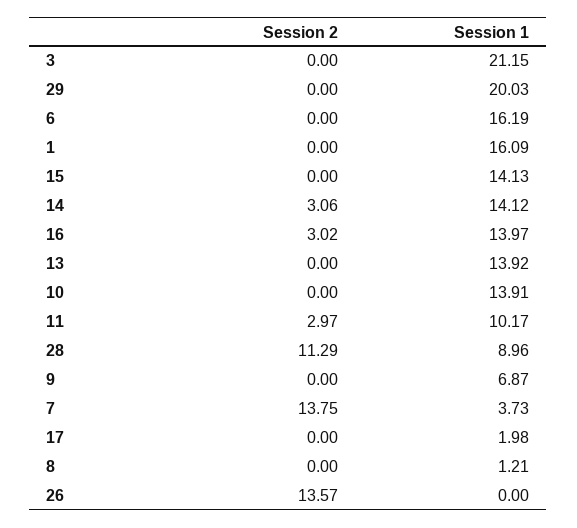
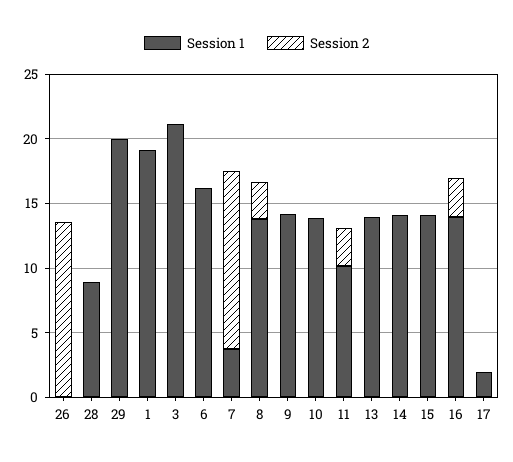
Session 1, 1: 16.09 -> 19
Session 2, 14: 3.06 -> 0
Session 2, 28: 11.29 -> 0
Session 1, 9: 6.87 -> 14
Session 2, 8: 0 -> 3
Session 1, 8: 1.21 -> 14

